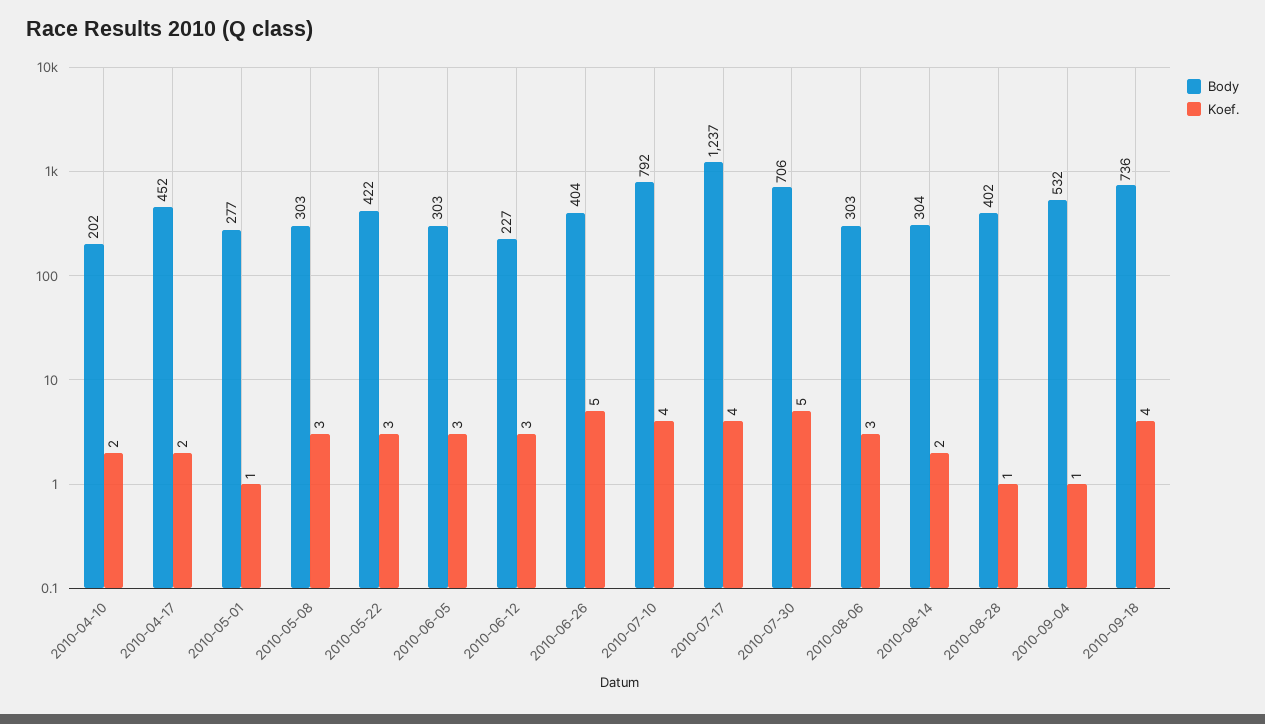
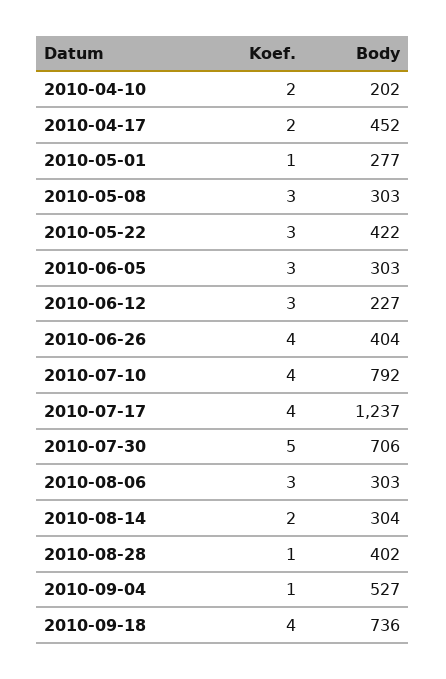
Koef., 2010-06-26: 5 -> 4
Body, 2010-09-04: 532 -> 527

